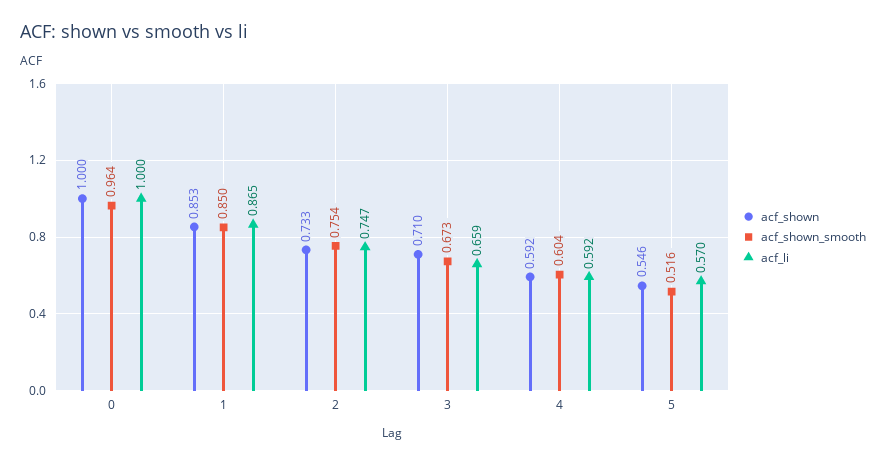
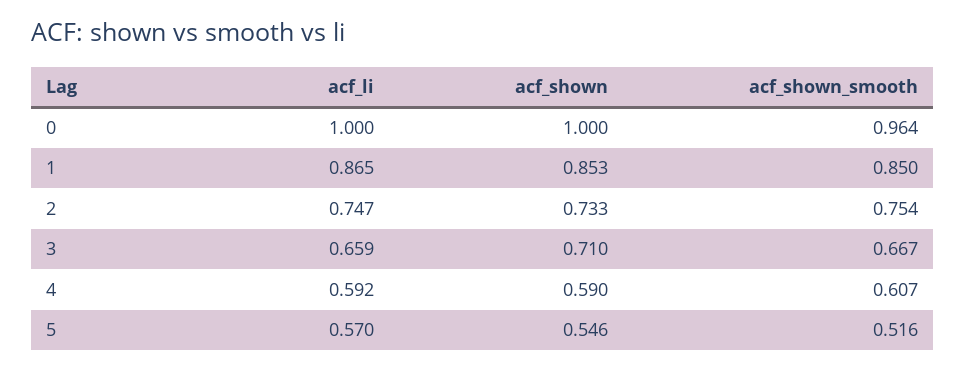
acf_shown_smooth, 3: 0.673 -> 0.667
acf_shown, 4: 0.592 -> 0.59
acf_shown_smooth, 4: 0.604 -> 0.607

